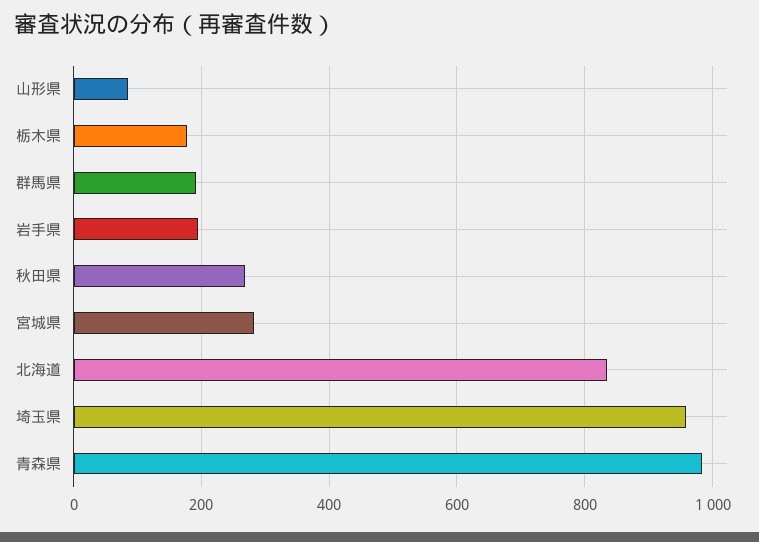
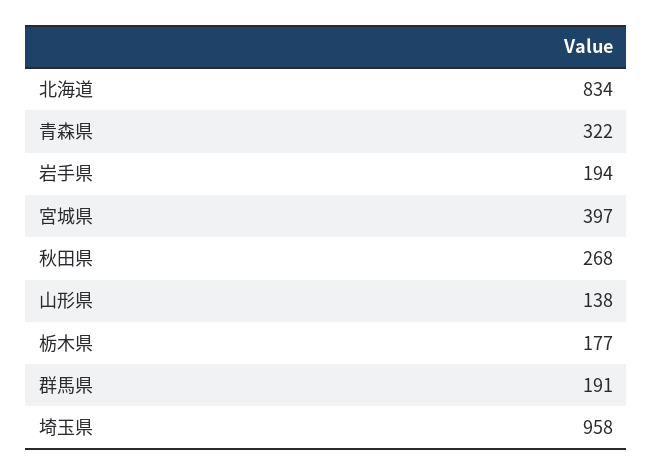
山形県: 80 -> 138
宮城県: 280 -> 397
青森県: 980 -> 322

